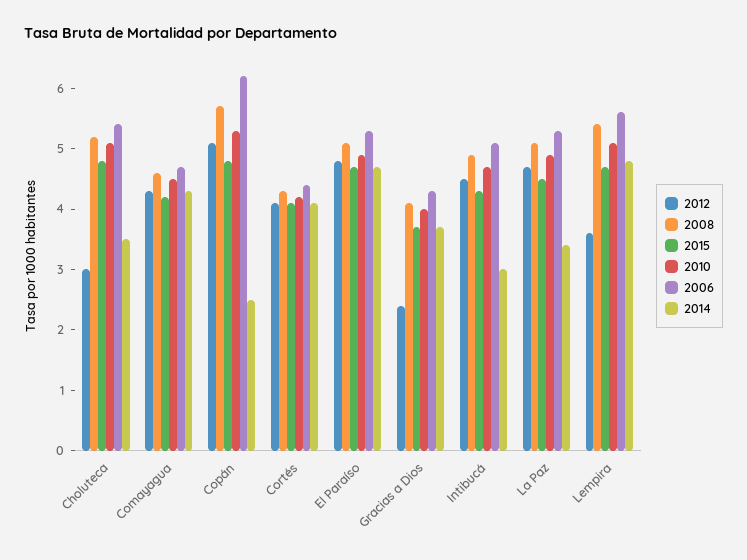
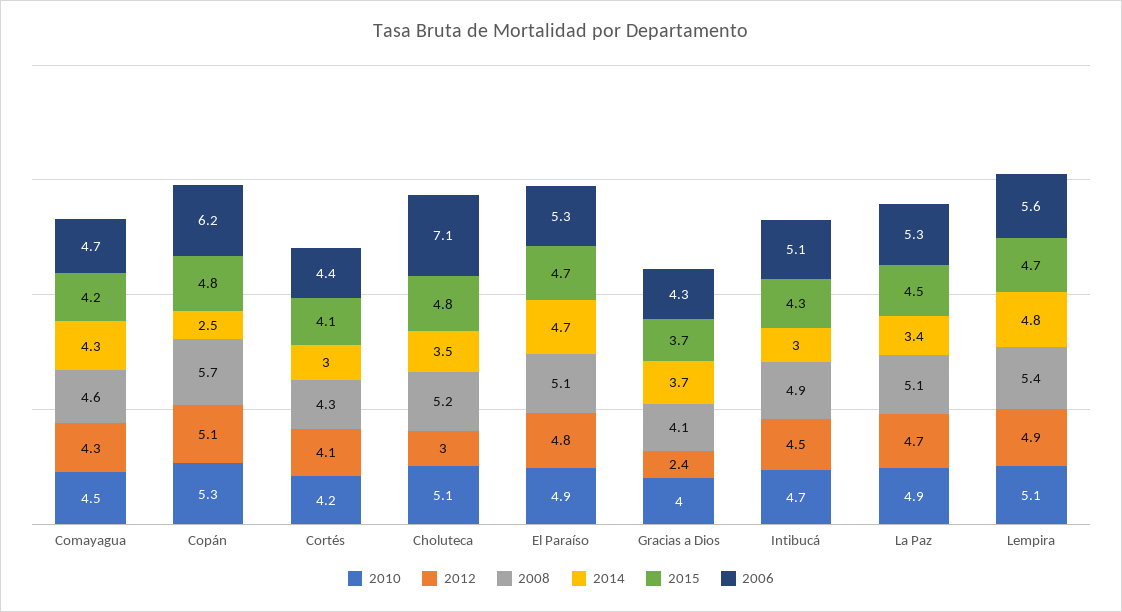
2006, Choluteca: 5.5 -> 7.1
2014, Cortés: 4 -> 3
2012, Lempira: 3.5 -> 4.9

